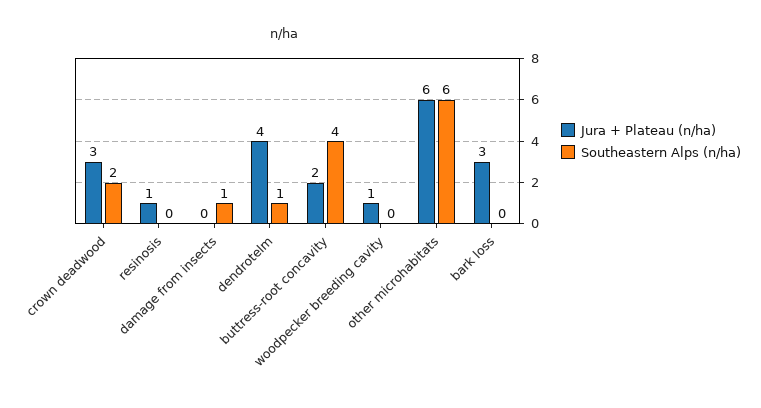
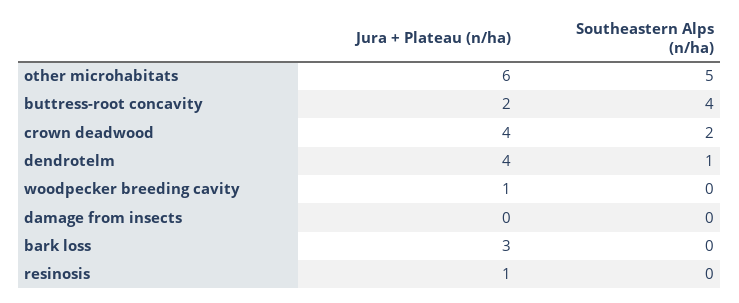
Jura + Plateau (n/ha), crown deadwood: 3 -> 4
Southeastern Alps (n/ha), damage from insects: 1 -> 0
Southeastern Alps (n/ha), other microhabitats: 6 -> 5

